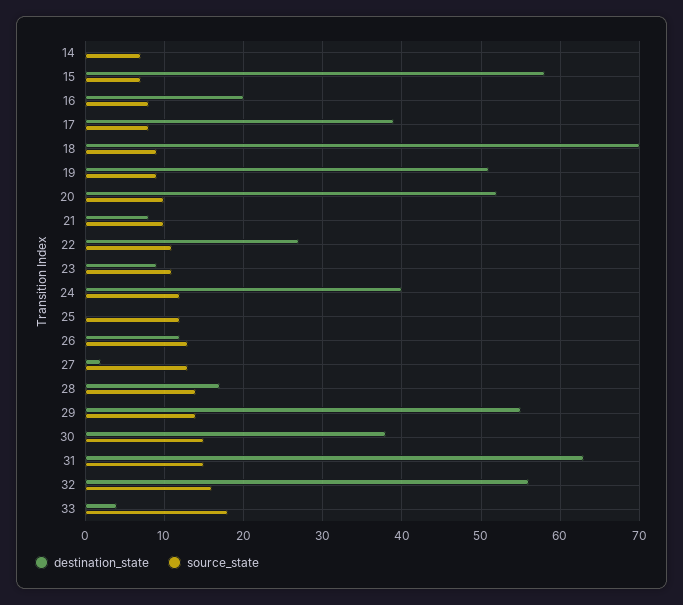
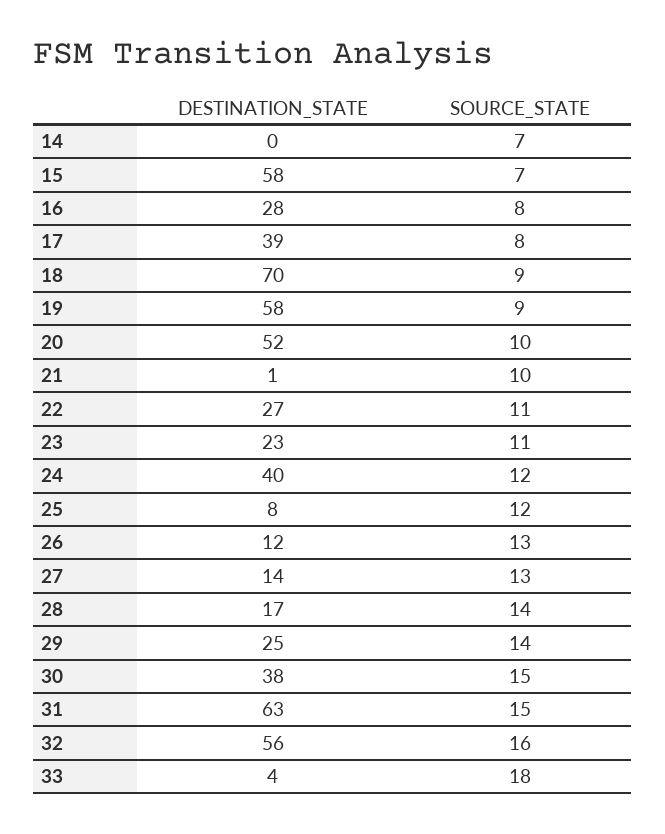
destination_state, 16: 20 -> 28
destination_state, 19: 51 -> 58
destination_state, 21: 8 -> 1
destination_state, 23: 9 -> 23
destination_state, 25: 0 -> 8
destination_state, 27: 2 -> 14
destination_state, 29: 55 -> 25

